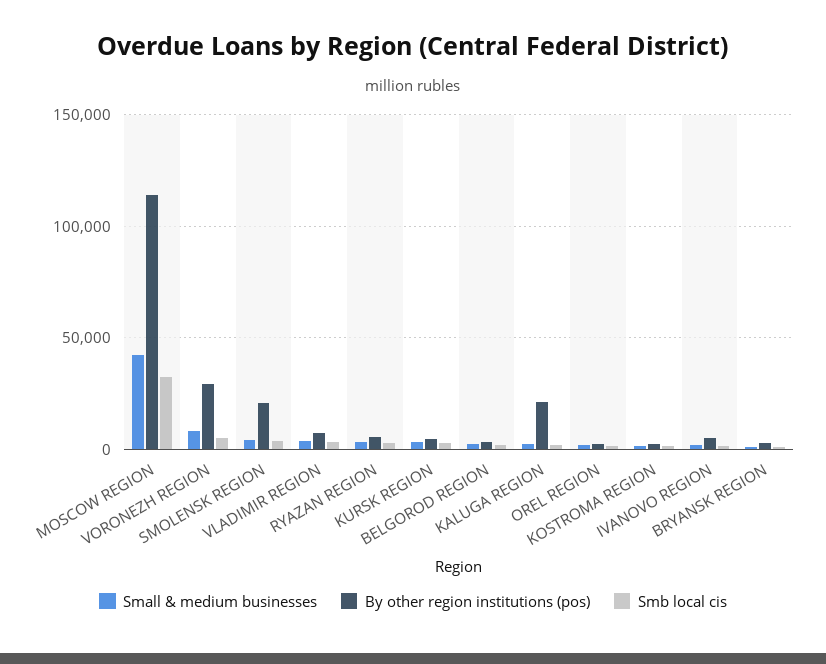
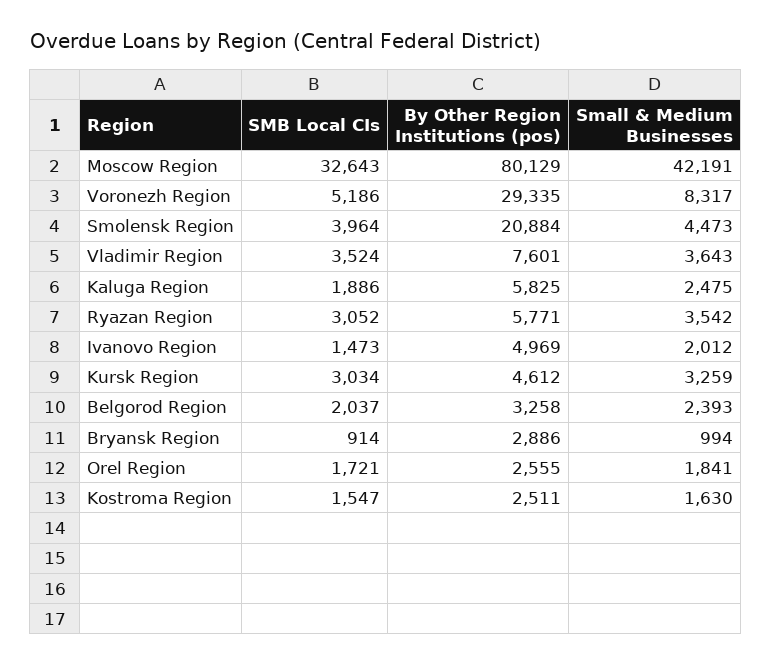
By other region institutions (pos), MOSCOW REGION: 115000 -> 80129
By other region institutions (pos), KALUGA REGION: 20000 -> 5825

